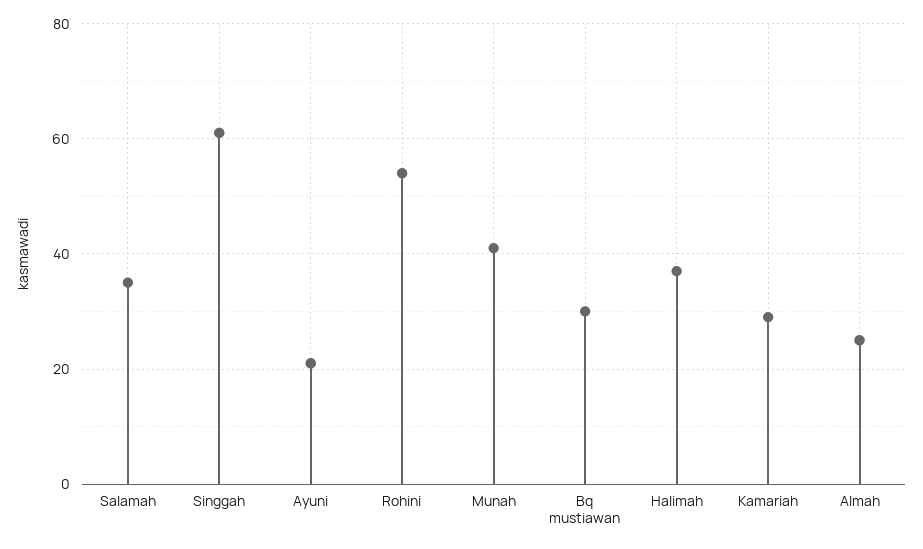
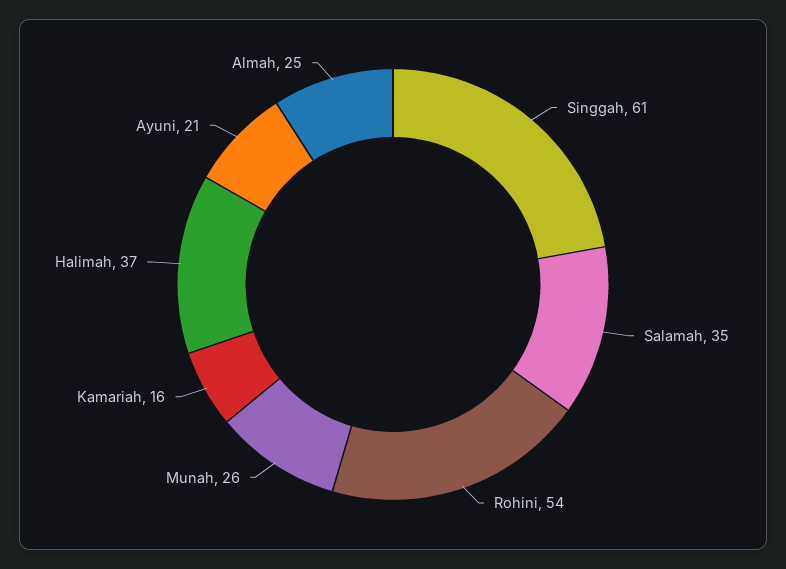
Munah: 40 -> 26
Bq mustiawan: 30 -> none
Kamariah: 30 -> 16

